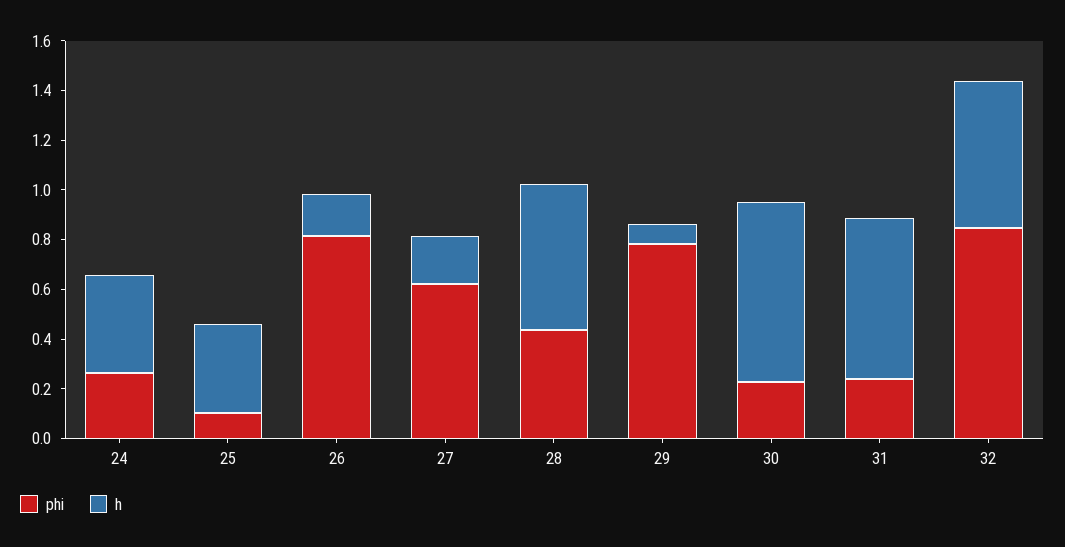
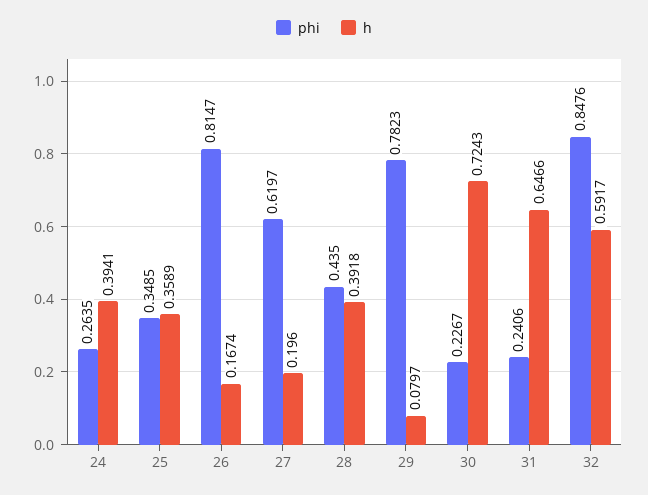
phi, 25: 0.1 -> 0.3485
h, 28: 0.6 -> 0.3918

